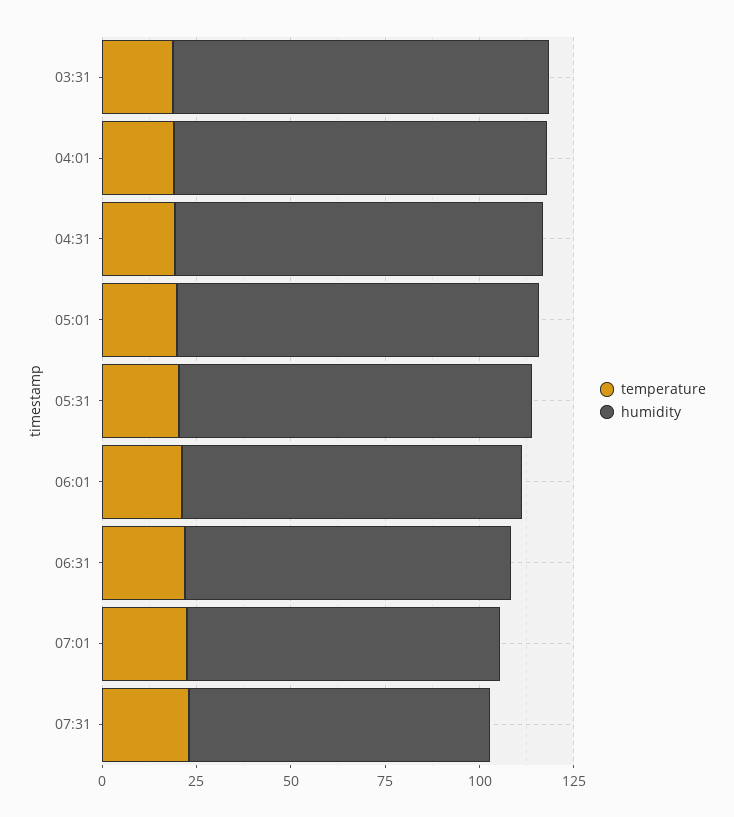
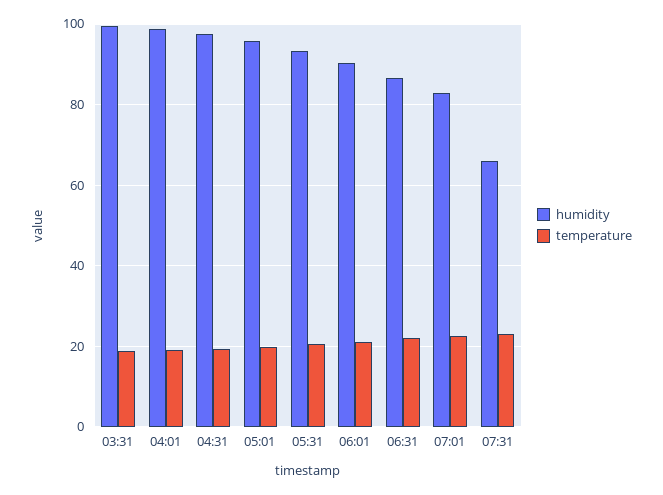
humidity, 07:31: 80 -> 66

